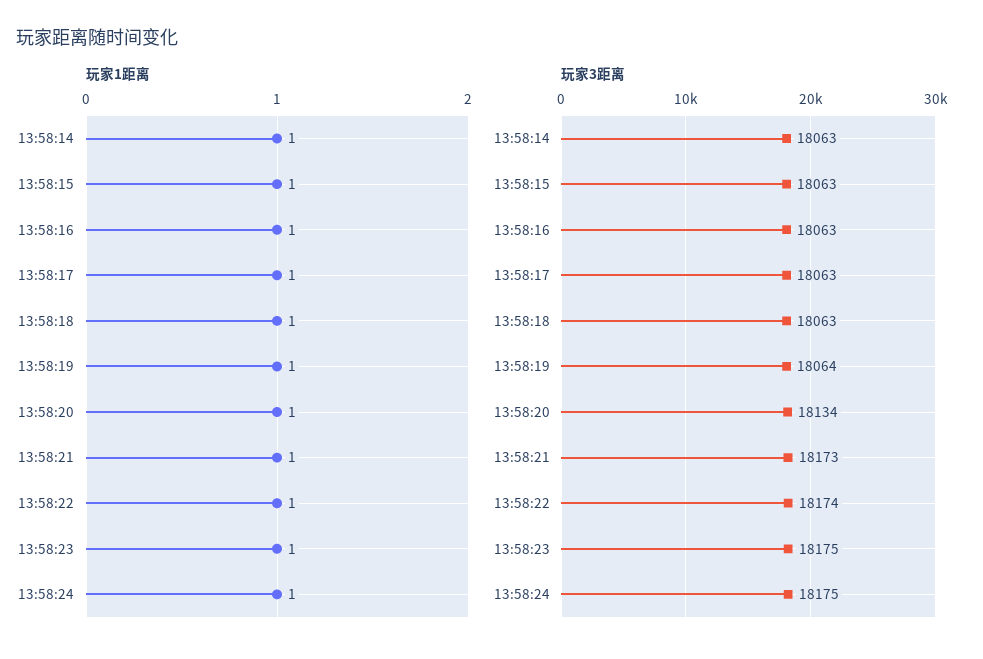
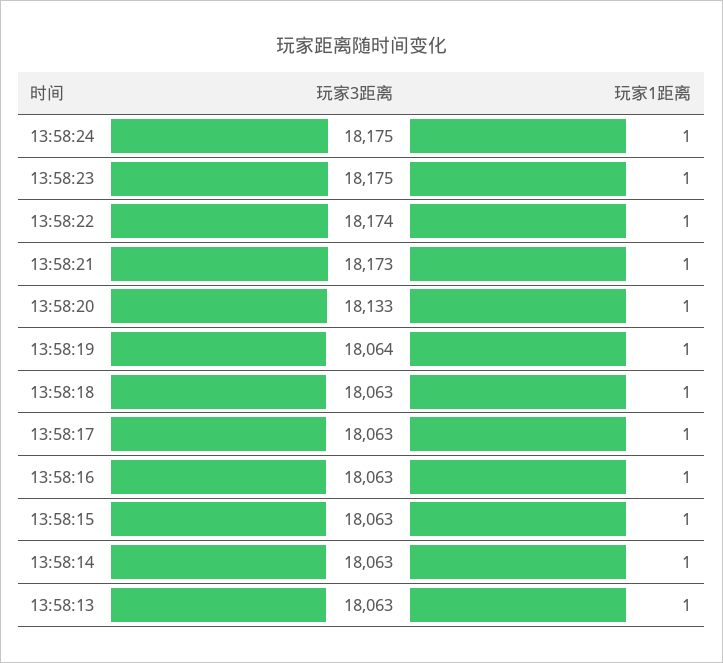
玩家3距离, 13:58:20: 18134 -> 18133
玩家3距离, 13:58:13: none -> 18063
玩家1距离, 13:58:13: none -> 1

